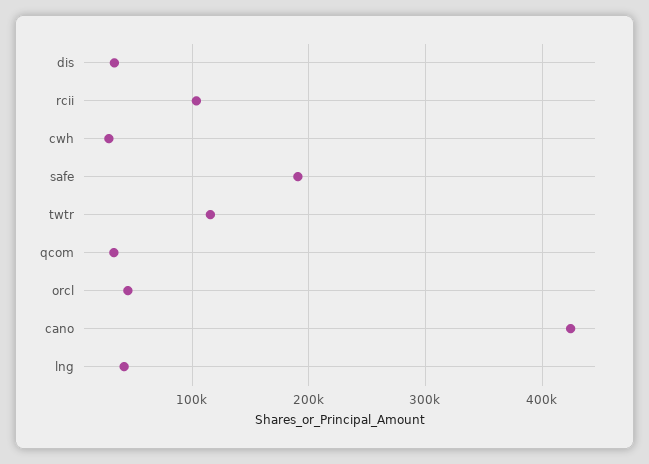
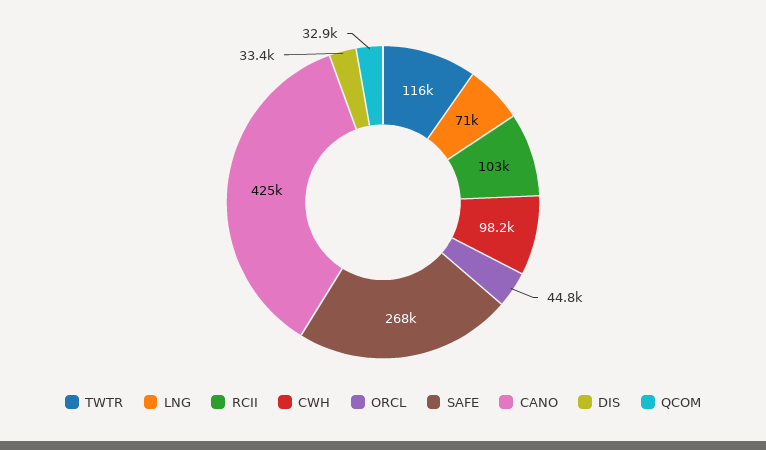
cwh: 30000 -> 98200
safe: 190000 -> 268000
lng: 40000 -> 71000

